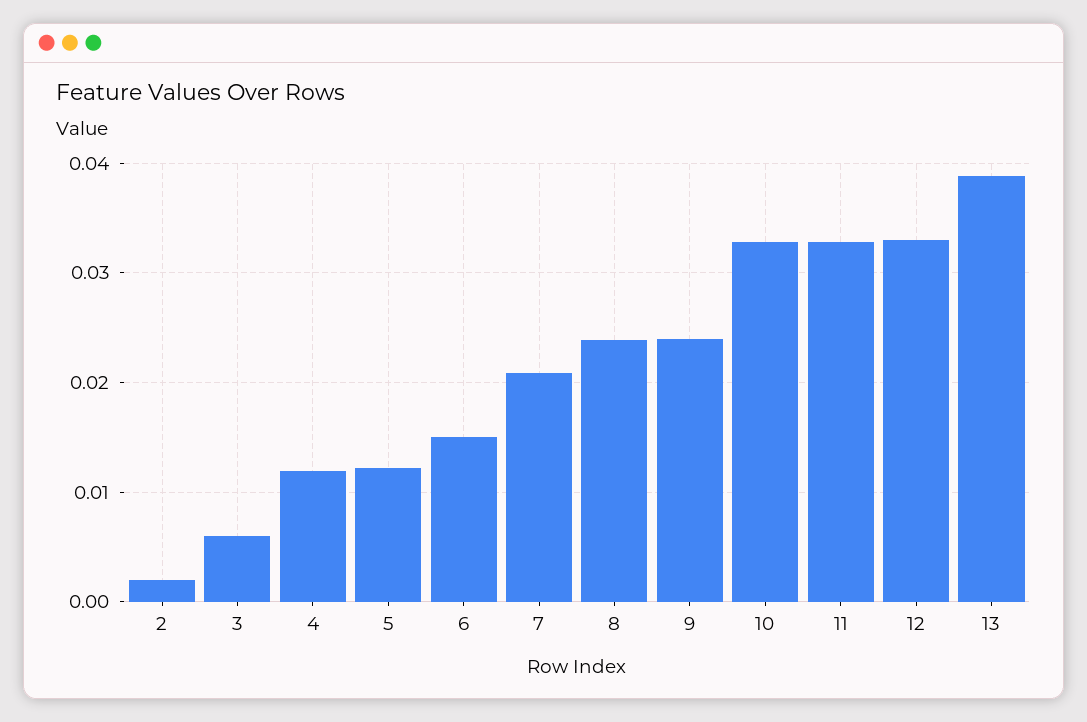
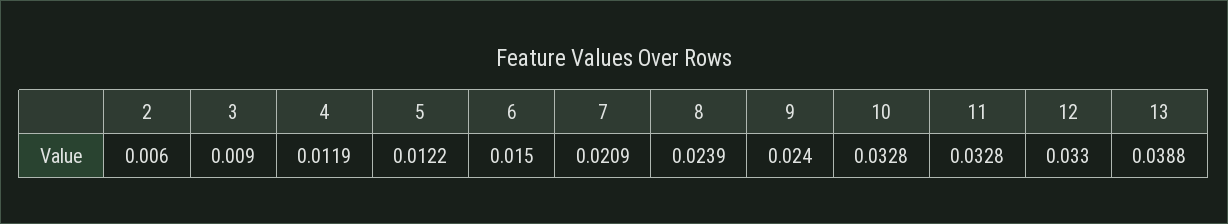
2: 0.002 -> 0.006
3: 0.006 -> 0.009

